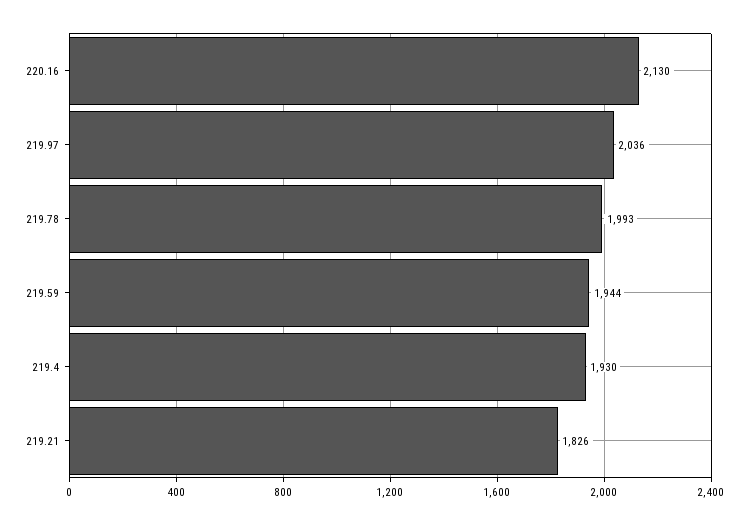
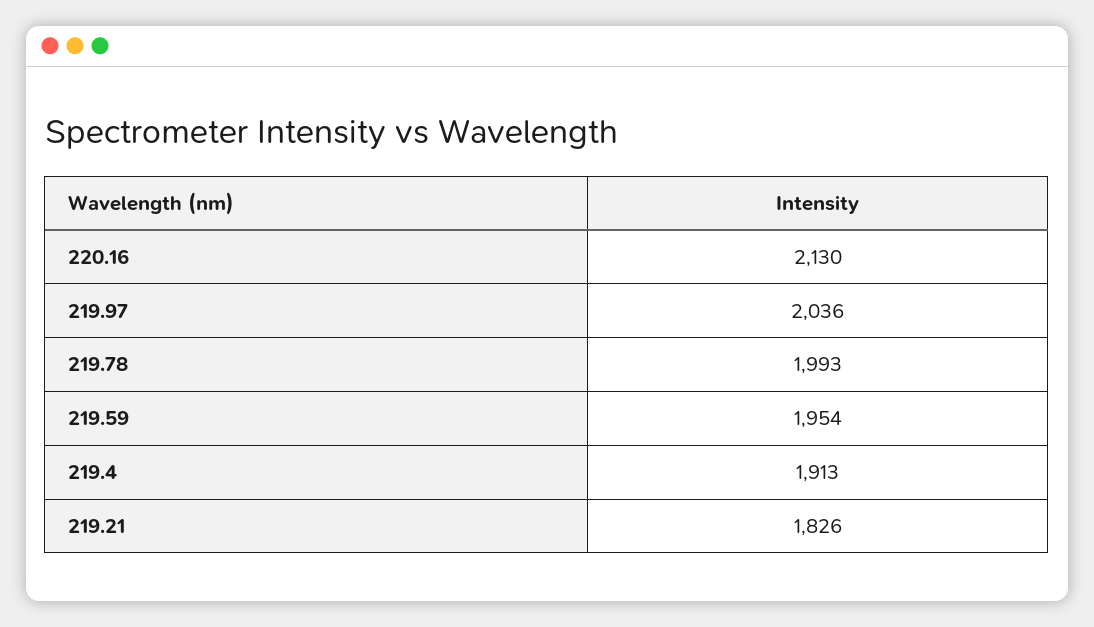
219.59: 1944 -> 1954
219.4: 1930 -> 1913

